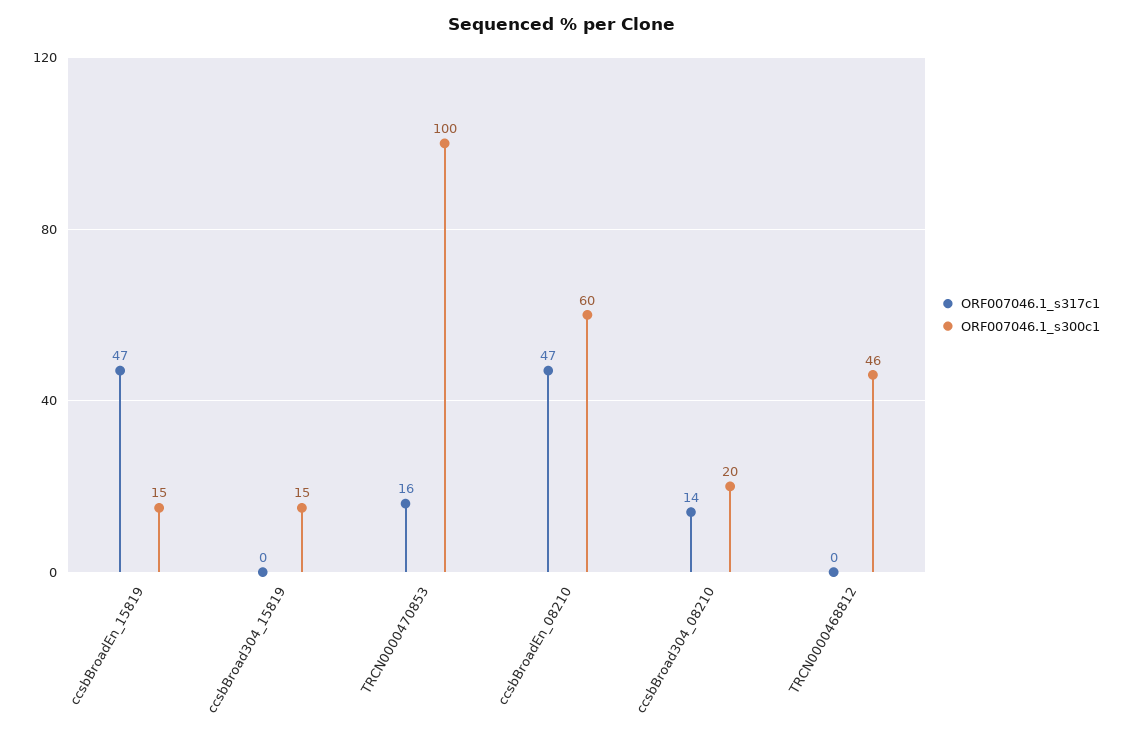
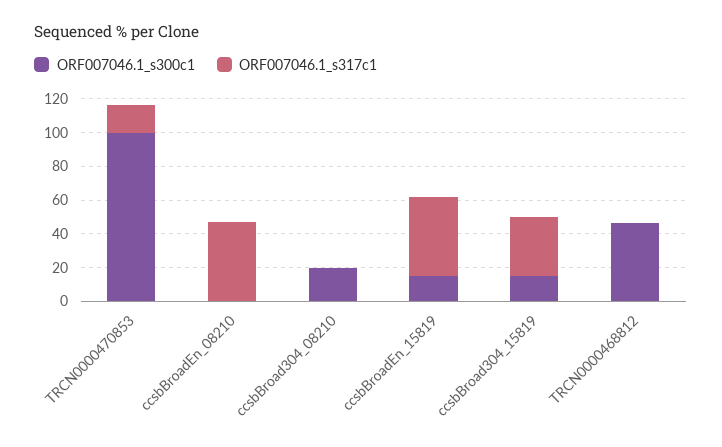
ORF007046.1_s317c1, ccsbBroad304_15819: 0 -> 35
ORF007046.1_s300c1, ccsbBroadEn_08210: 60 -> 0
ORF007046.1_s317c1, ccsbBroad304_08210: 14 -> 0

